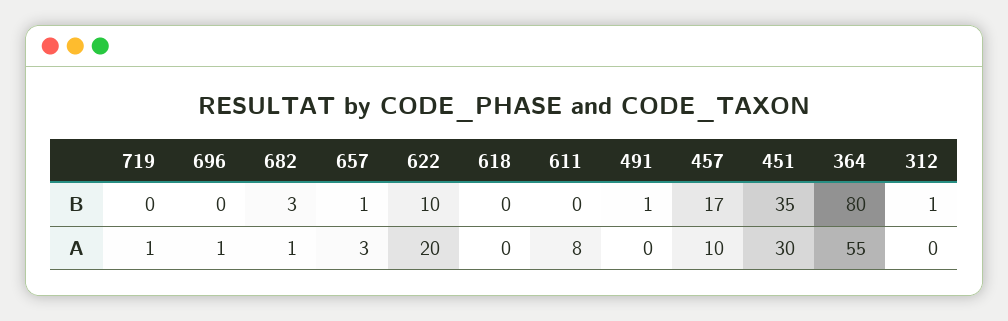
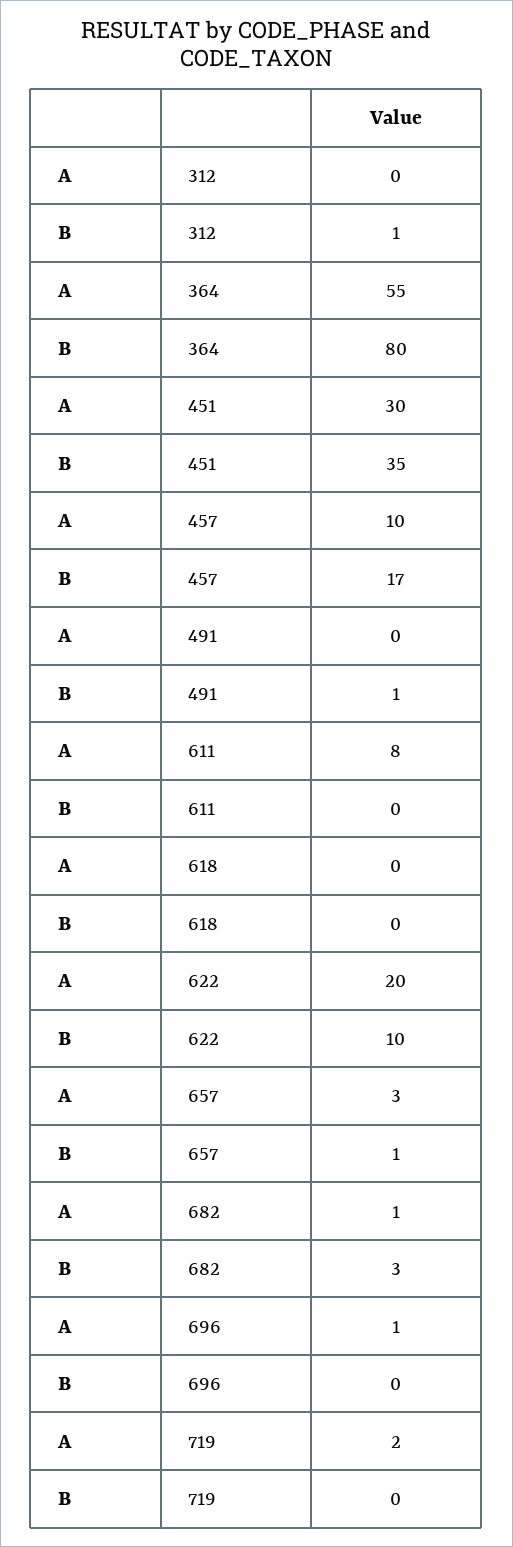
719, A: 1 -> 2

